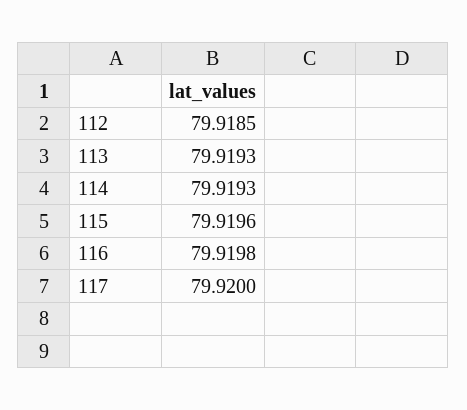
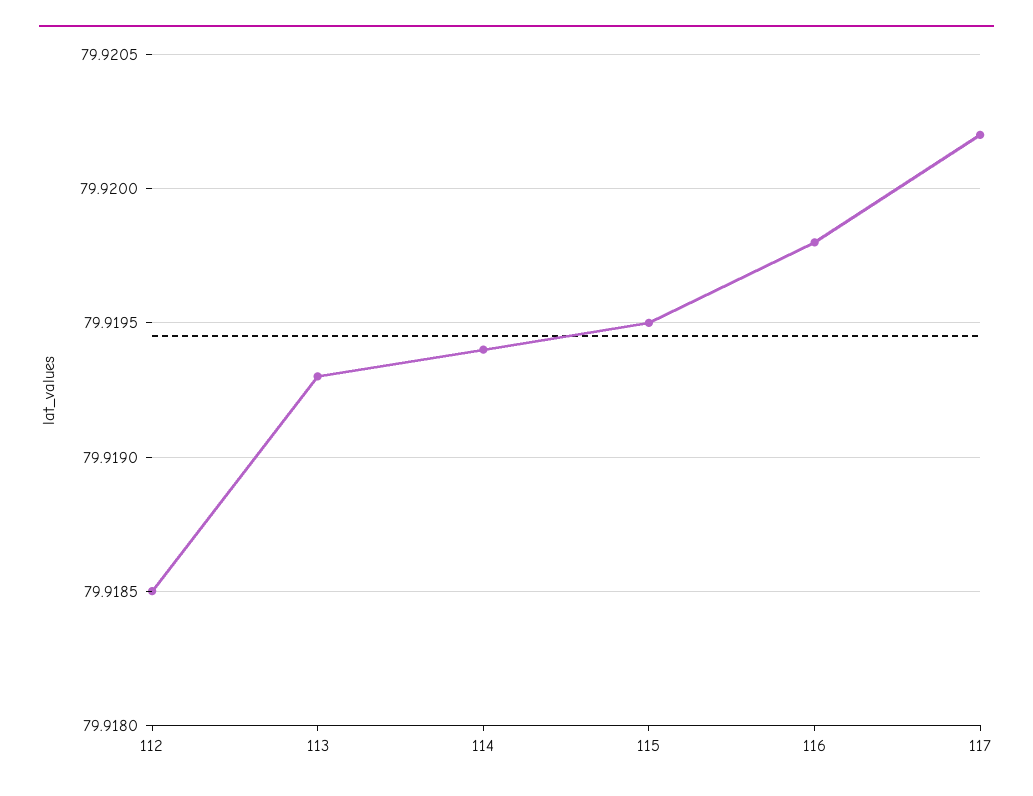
114: 79.9193 -> 79.9194
115: 79.9196 -> 79.9195
117: 79.92 -> 79.9202

